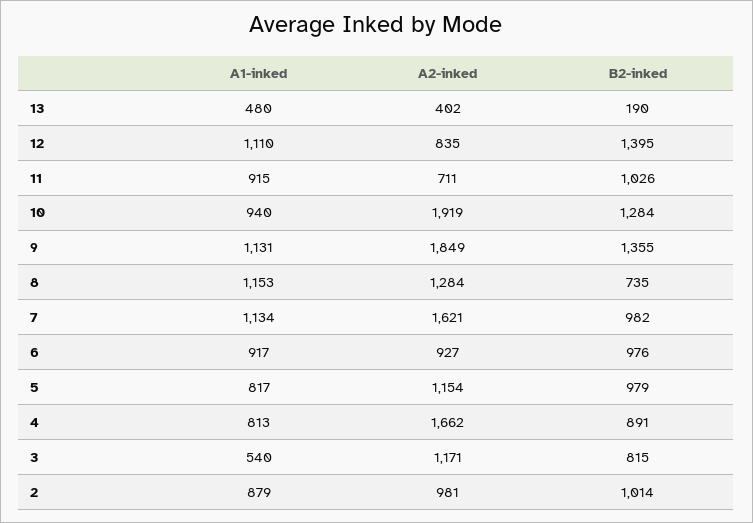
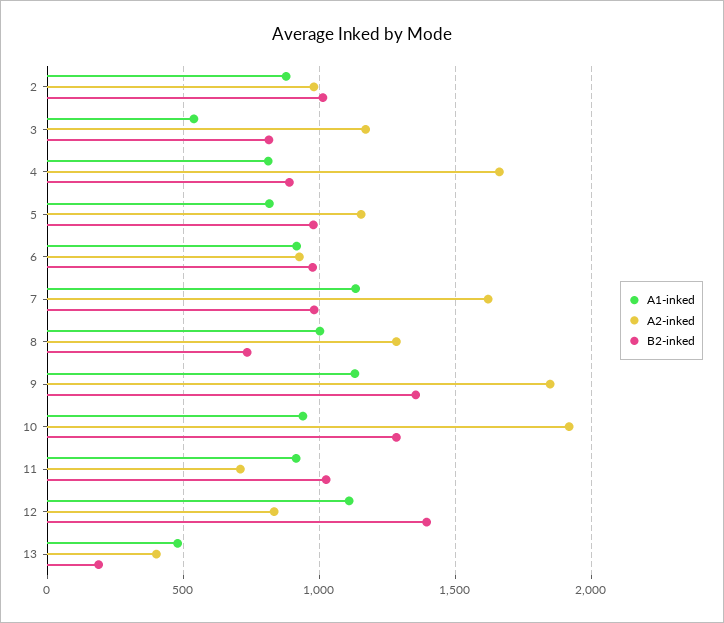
A1-inked, 8: 1153 -> 1000

